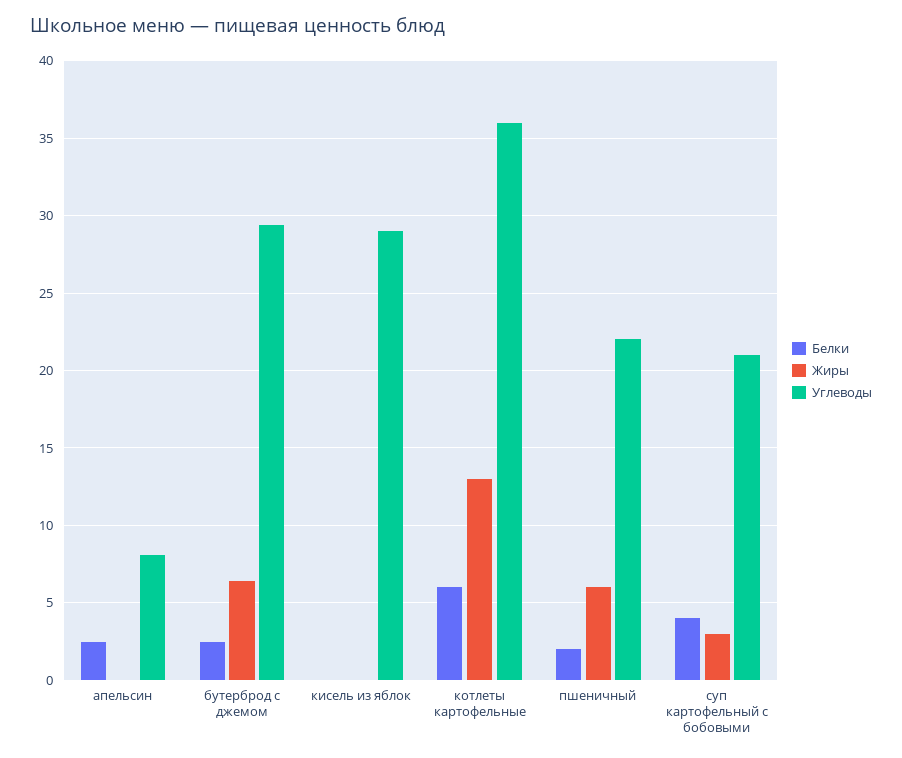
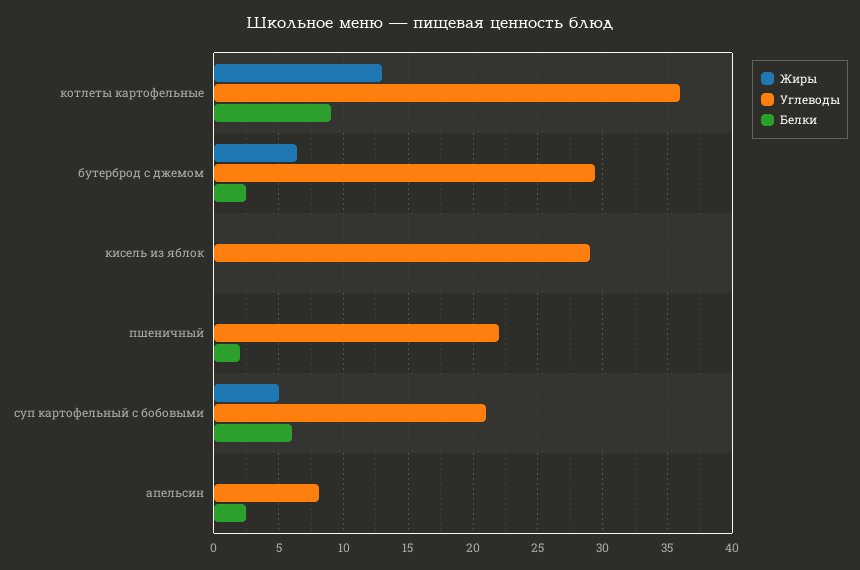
Белки, котлеты картофельные: 6 -> 9
Жиры, пшеничный: 6 -> 0
Белки, суп картофельный с бобовыми: 4 -> 6
Жиры, суп картофельный с бобовыми: 3 -> 5

